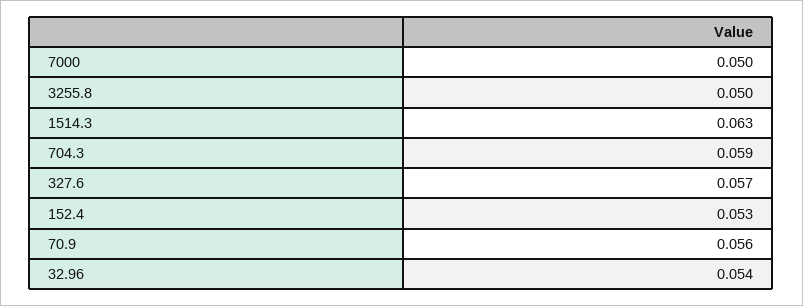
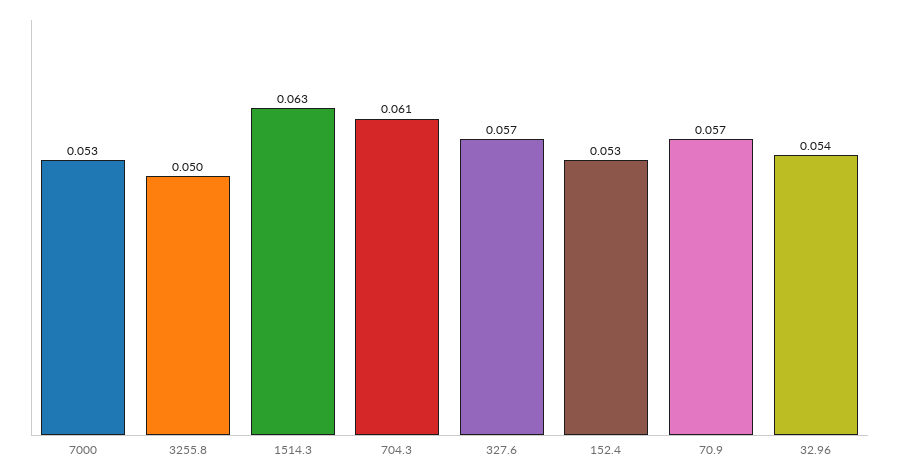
7000: 0.05 -> 0.053
704.3: 0.059 -> 0.061
70.9: 0.056 -> 0.057

